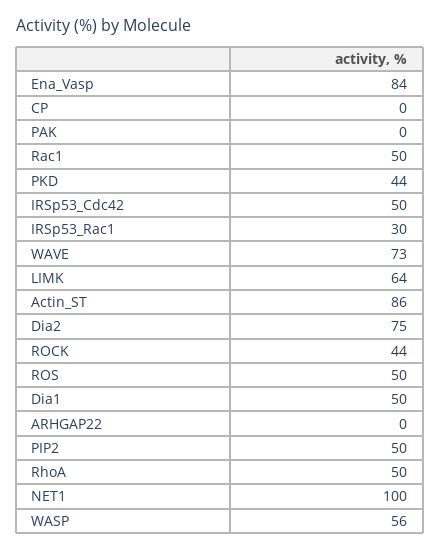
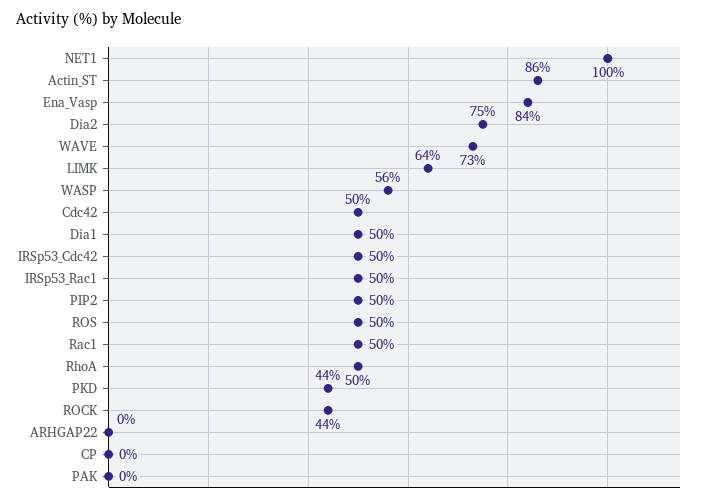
IRSp53_Rac1: 30 -> 50
Cdc42: none -> 50

